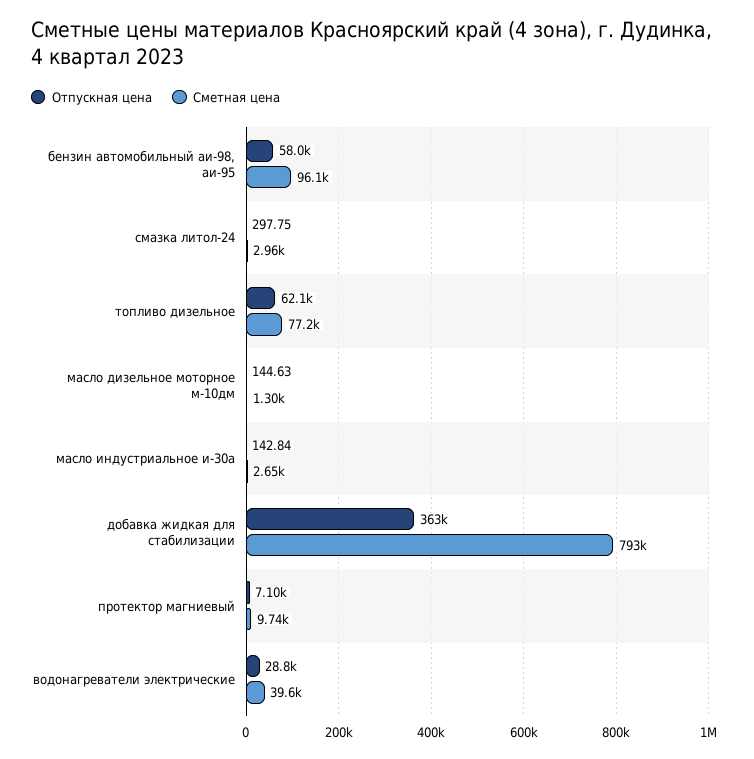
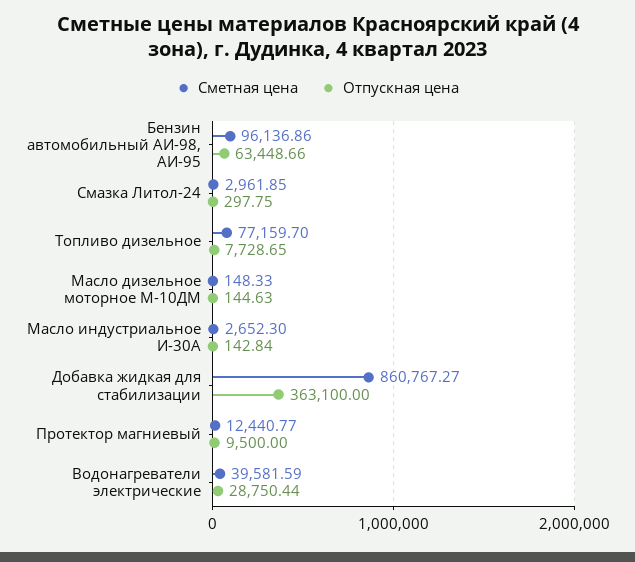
Отпускная цена, бензин автомобильный аи-98, аи-95: 58000 -> 63448.66
Отпускная цена, топливо дизельное: 62100 -> 7728.65
Сметная цена, масло дизельное моторное м-10дм: 1300 -> 148.33
Сметная цена, добавка жидкая для стабилизации: 793000 -> 860767.27
Отпускная цена, протектор магниевый: 7100 -> 9500
Сметная цена, протектор магниевый: 9740 -> 12440.77

